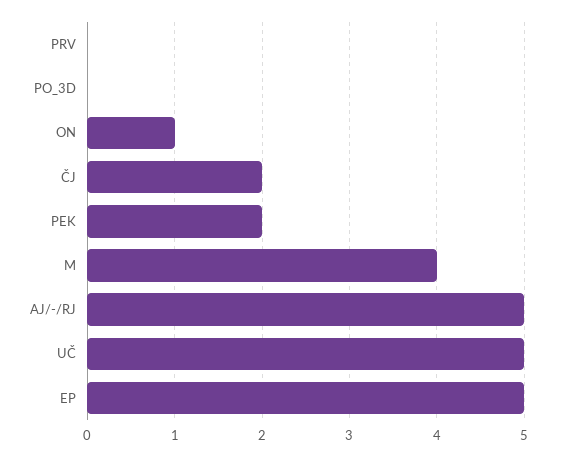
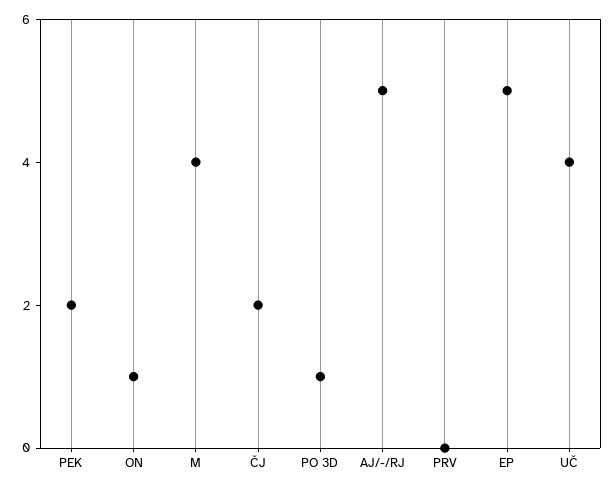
PO_3D: 0 -> 1
UČ: 5 -> 4

